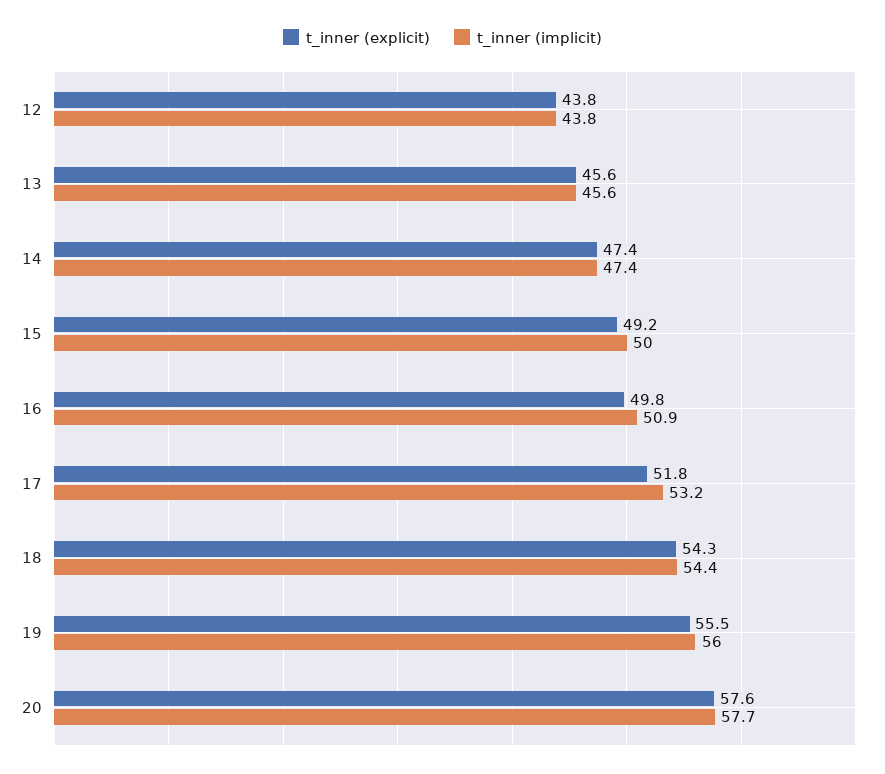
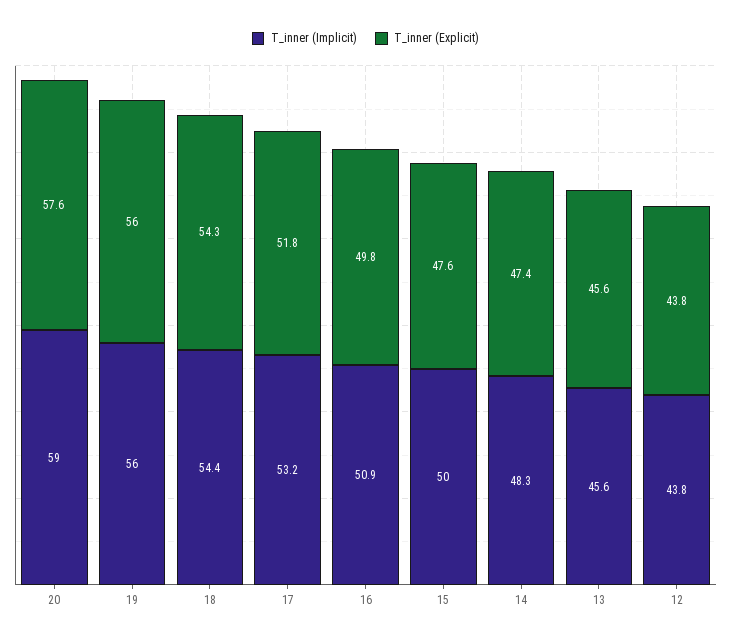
t_inner (implicit), 14: 47.4 -> 48.3
t_inner (explicit), 15: 49.2 -> 47.6
t_inner (explicit), 19: 55.5 -> 56
t_inner (implicit), 20: 57.7 -> 59

